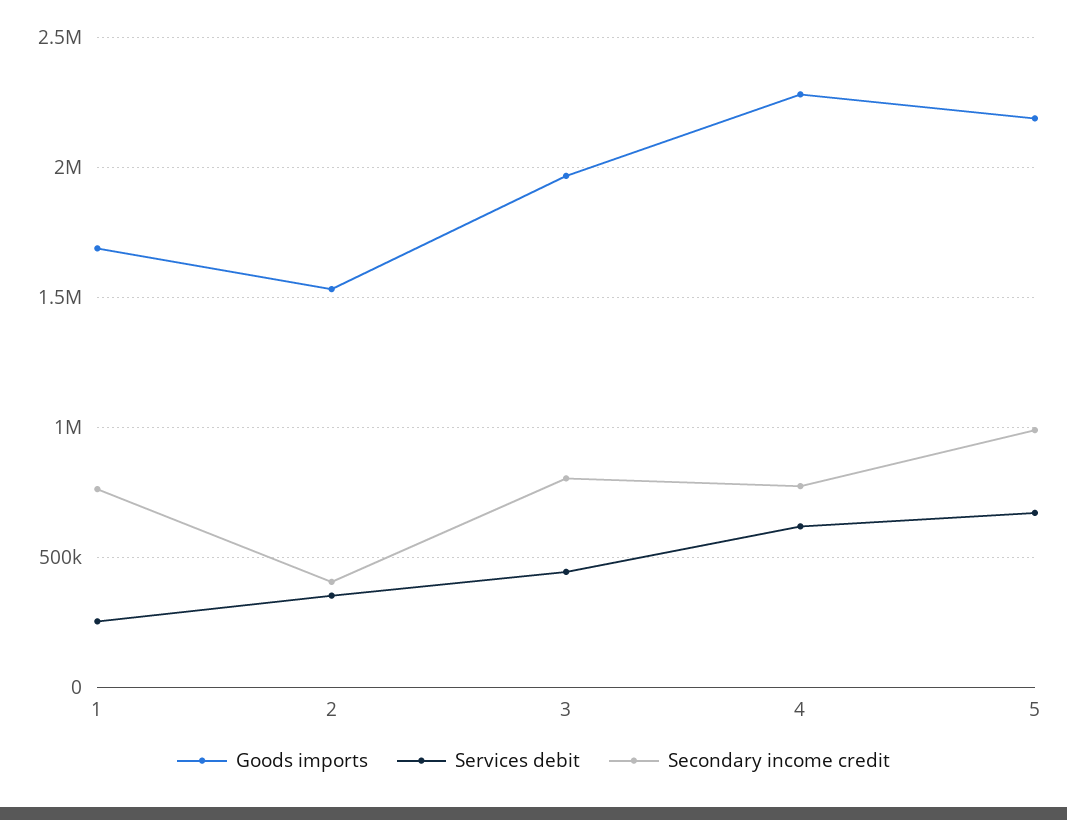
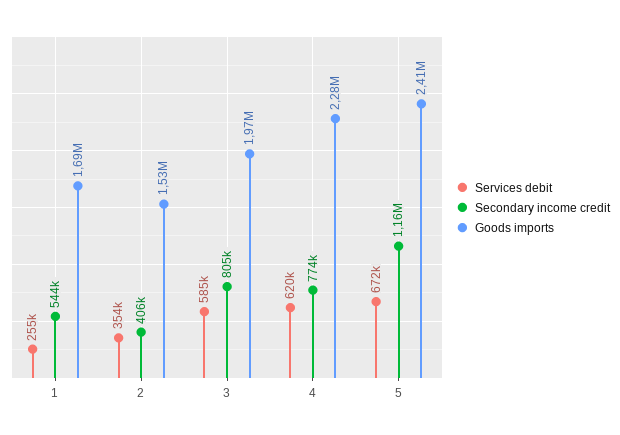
Secondary income credit, 1: 750000 -> 544000
Services debit, 3: 450000 -> 585000
Goods imports, 5: 2200000 -> 2410000
Secondary income credit, 5: 1000000 -> 1160000

